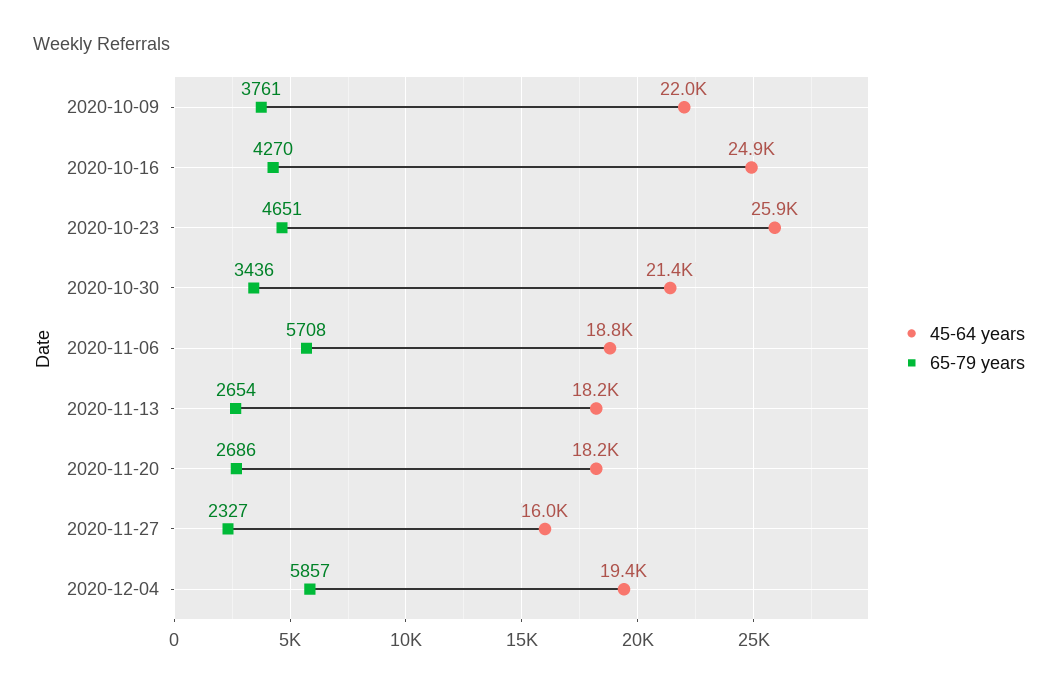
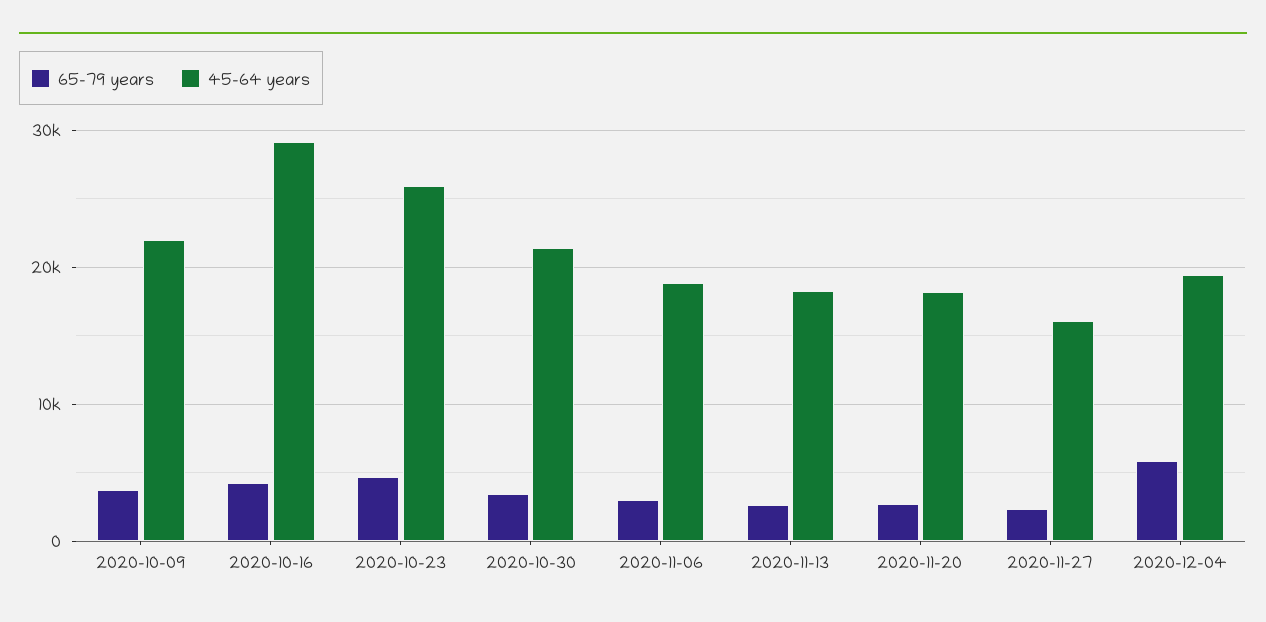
45-64 years, 2020-10-16: 24900 -> 29000
65-79 years, 2020-11-06: 5708 -> 3000

